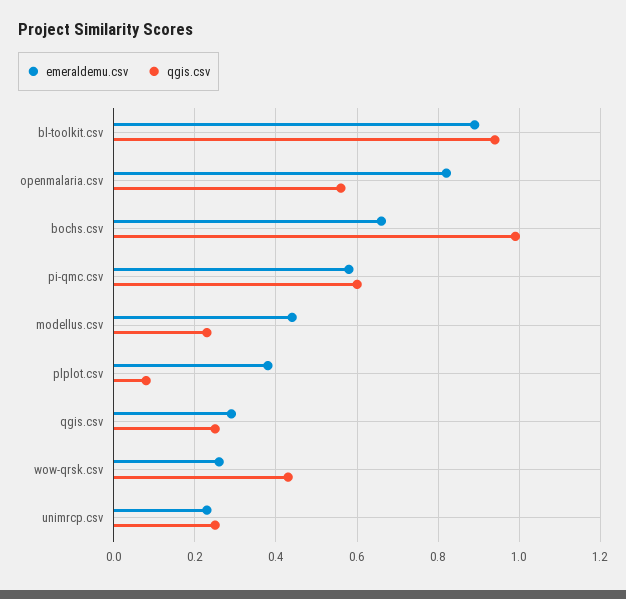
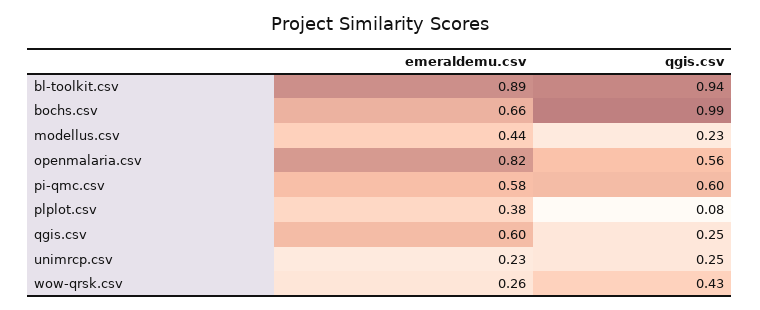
emeraldemu.csv, qgis.csv: 0.3 -> 0.6

